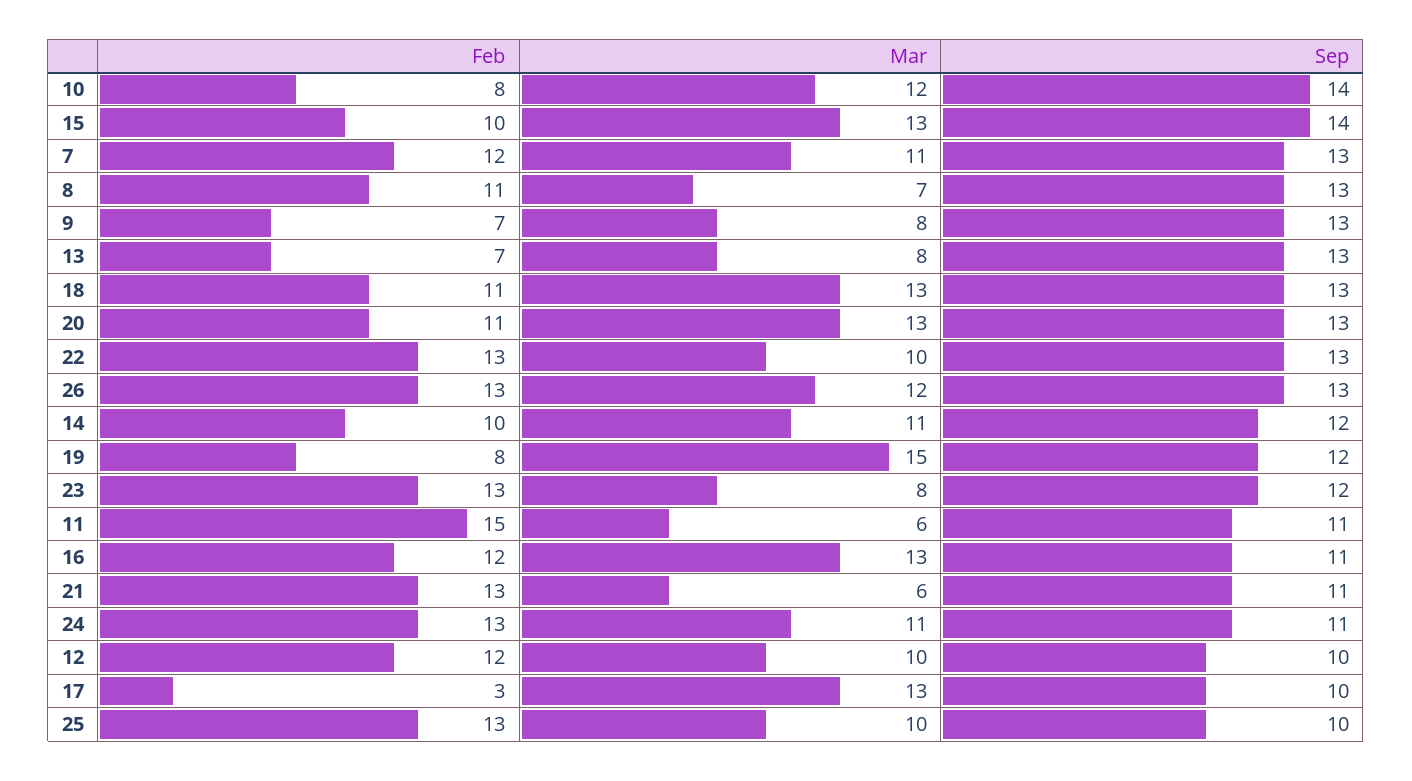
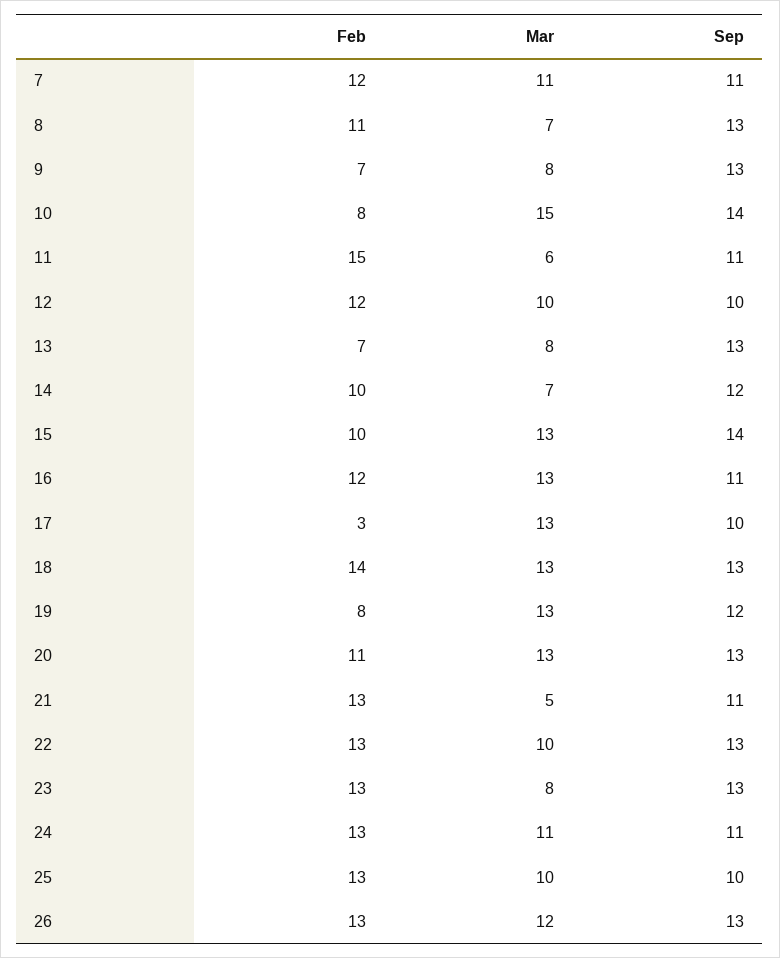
Mar, 10: 12 -> 15
Sep, 7: 13 -> 11
Feb, 18: 11 -> 14
Mar, 14: 11 -> 7
Mar, 19: 15 -> 13
Sep, 23: 12 -> 13
Mar, 21: 6 -> 5

